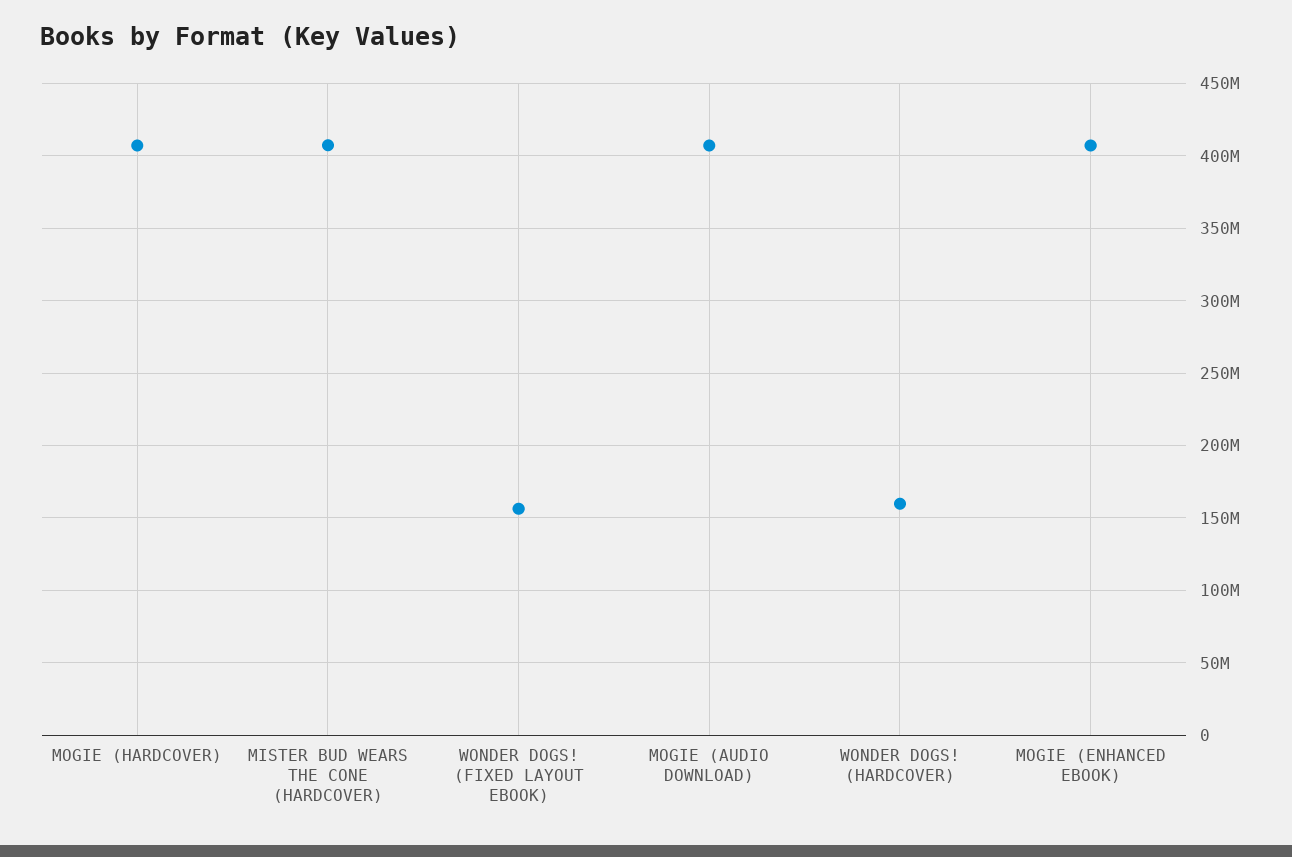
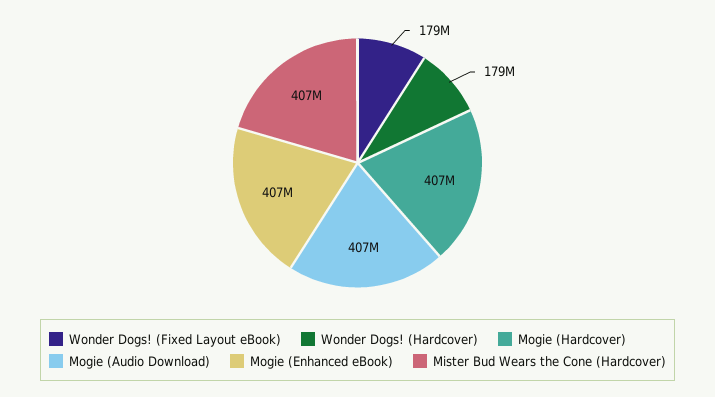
WONDER DOGS! (FIXED LAYOUT EBOOK): 155000000 -> 179000000
WONDER DOGS! (HARDCOVER): 160000000 -> 179000000

